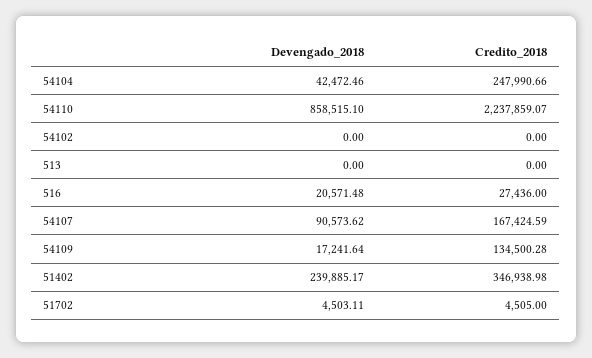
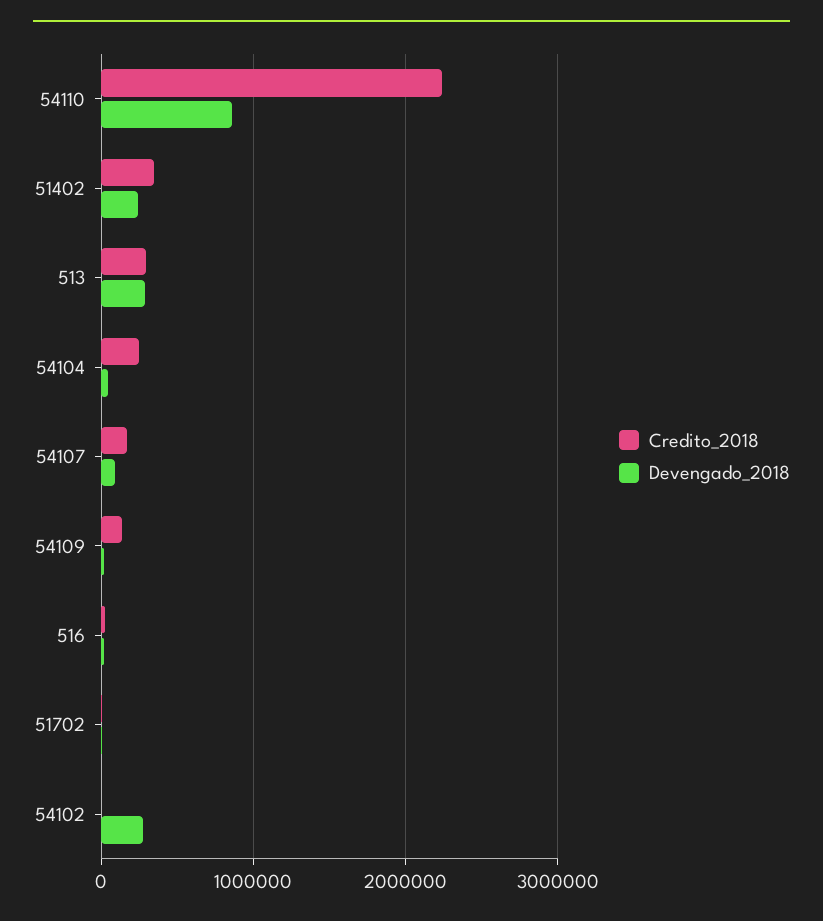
Devengado_2018, 54102: 0 -> 300000
Devengado_2018, 513: 0 -> 300000
Credito_2018, 513: 0 -> 300000

